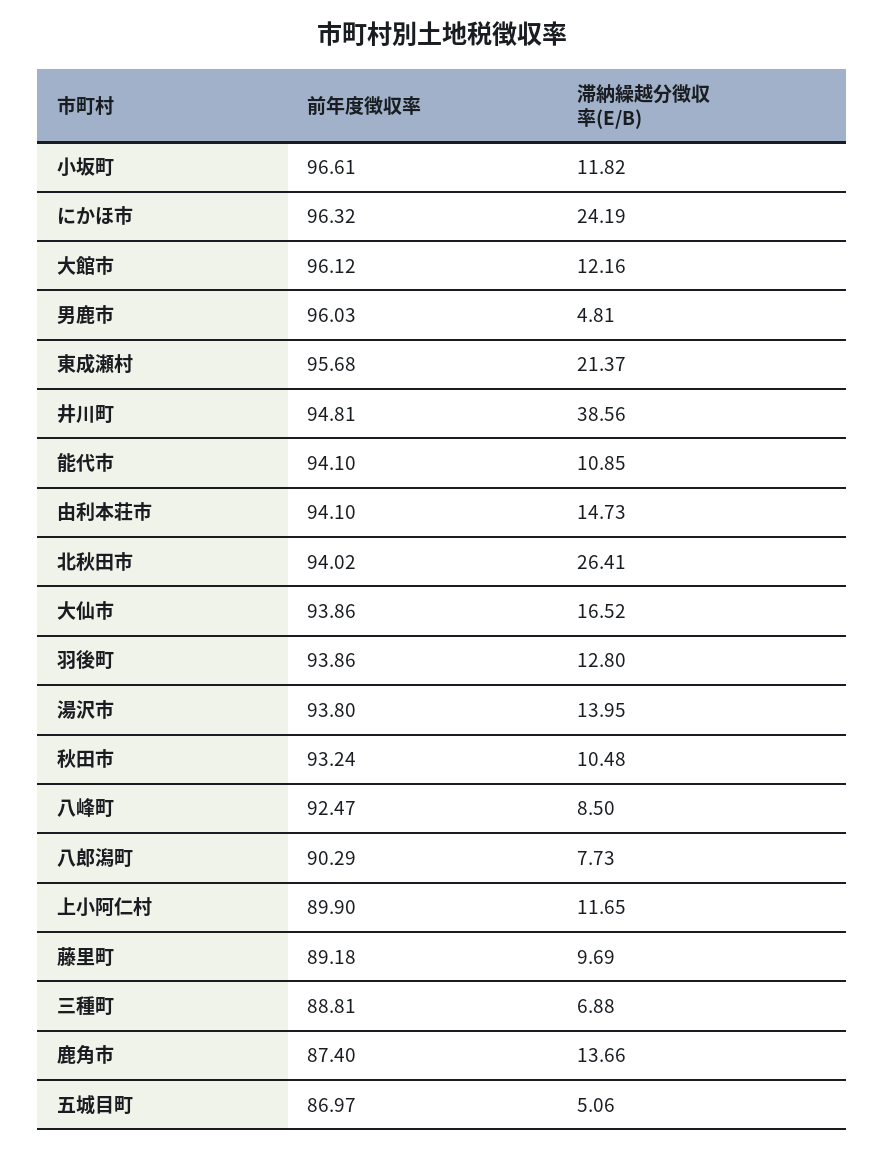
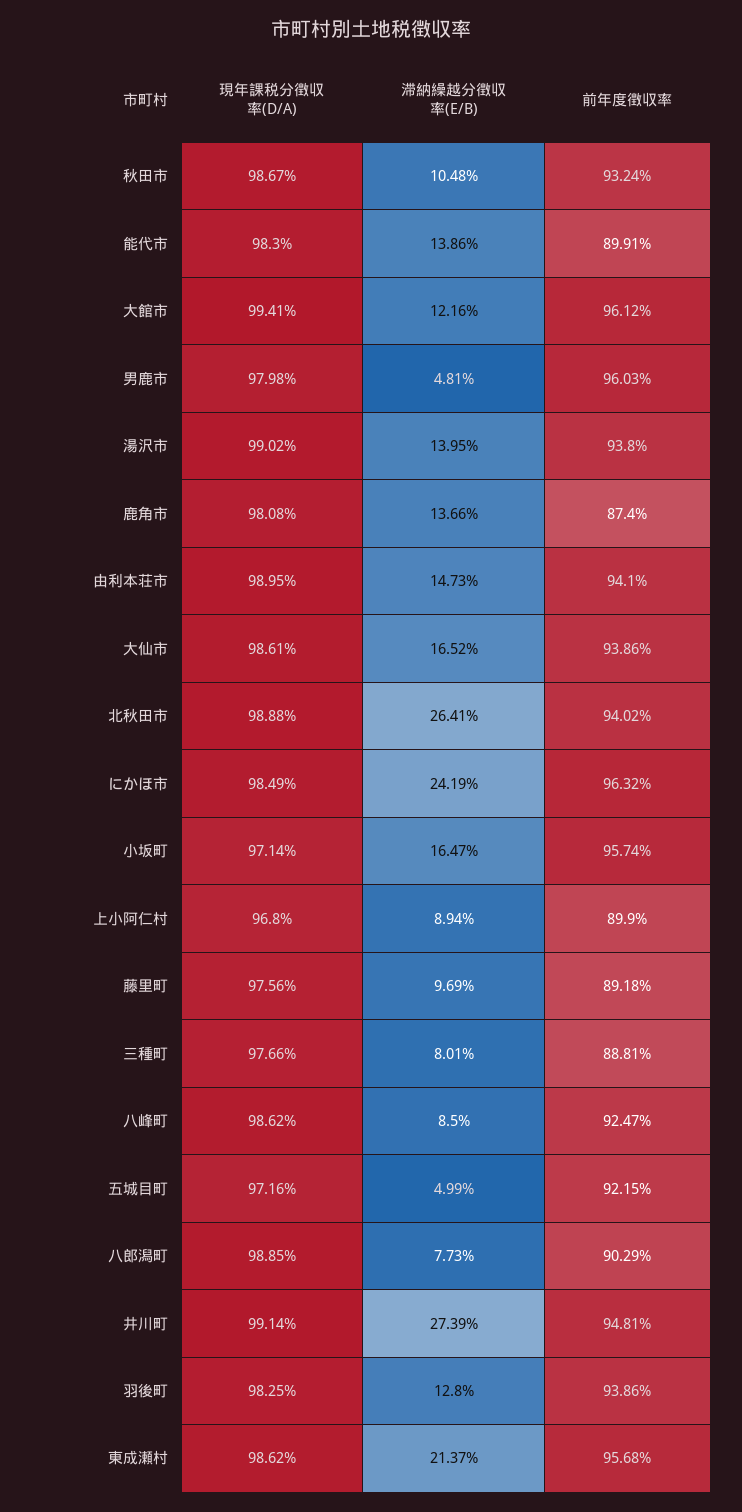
前年度徴収率, 小坂町: 96.61 -> 95.74
滞納繰越分徴収率(E/B), 小坂町: 11.82 -> 16.47
滞納繰越分徴収率(E/B), 井川町: 38.56 -> 27.39
前年度徴収率, 能代市: 94.1 -> 89.91
滞納繰越分徴収率(E/B), 能代市: 10.85 -> 13.86
滞納繰越分徴収率(E/B), 上小阿仁村: 11.65 -> 8.94
滞納繰越分徴収率(E/B), 三種町: 6.88 -> 8.01
前年度徴収率, 五城目町: 86.97 -> 92.15
滞納繰越分徴収率(E/B), 五城目町: 5.06 -> 4.99
現年課税分徴収率(D/A), 秋田市: none -> 98.67
現年課税分徴収率(D/A), 能代市: none -> 98.3
現年課税分徴収率(D/A), 大館市: none -> 99.41
現年課税分徴収率(D/A), 男鹿市: none -> 97.98
現年課税分徴収率(D/A), 湯沢市: none -> 99.02
現年課税分徴収率(D/A), 鹿角市: none -> 98.08
現年課税分徴収率(D/A), 由利本荘市: none -> 98.95
現年課税分徴収率(D/A), 大仙市: none -> 98.61
現年課税分徴収率(D/A), 北秋田市: none -> 98.88
現年課税分徴収率(D/A), にかほ市: none -> 98.49
現年課税分徴収率(D/A), 小坂町: none -> 97.14
現年課税分徴収率(D/A), 上小阿仁村: none -> 96.8
現年課税分徴収率(D/A), 藤里町: none -> 97.56
現年課税分徴収率(D/A), 三種町: none -> 97.66
現年課税分徴収率(D/A), 八峰町: none -> 98.62
現年課税分徴収率(D/A), 五城目町: none -> 97.16
現年課税分徴収率(D/A), 八郎潟町: none -> 98.85
現年課税分徴収率(D/A), 井川町: none -> 99.14
現年課税分徴収率(D/A), 羽後町: none -> 98.25
現年課税分徴収率(D/A), 東成瀬村: none -> 98.62

